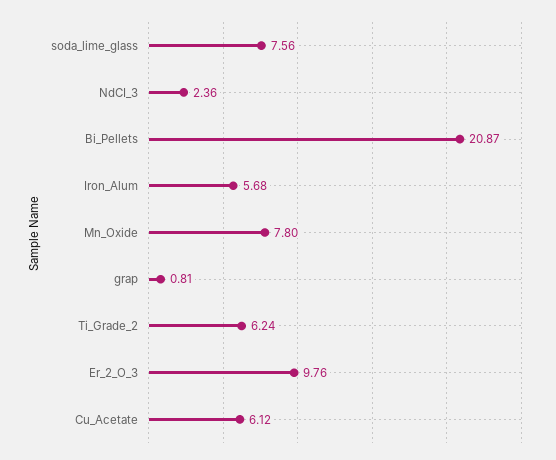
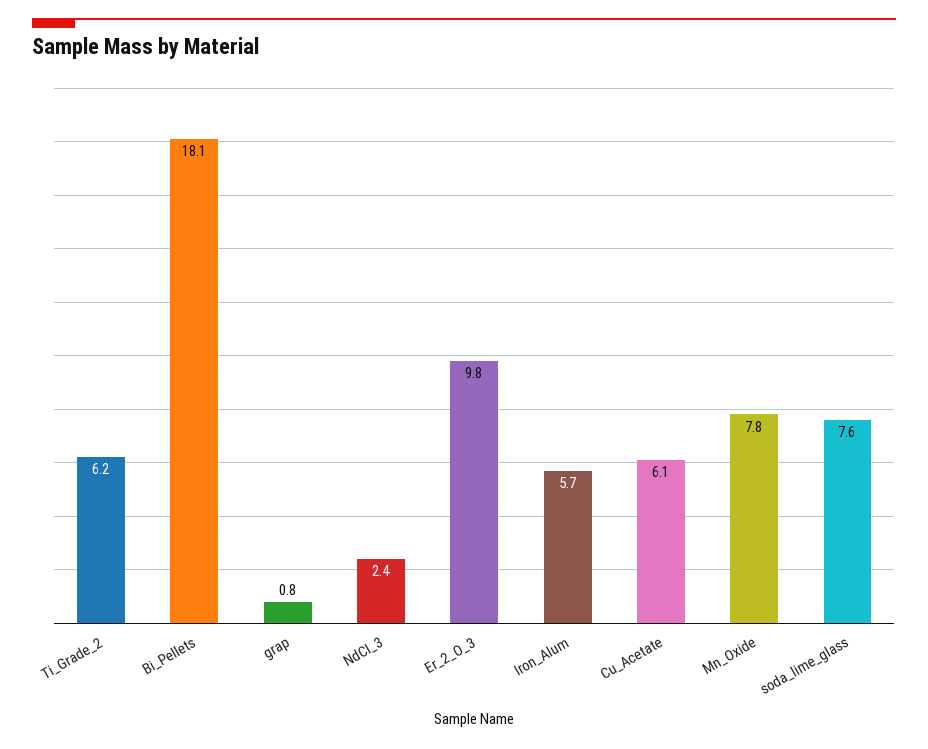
Bi_Pellets: 20.87 -> 18.1

